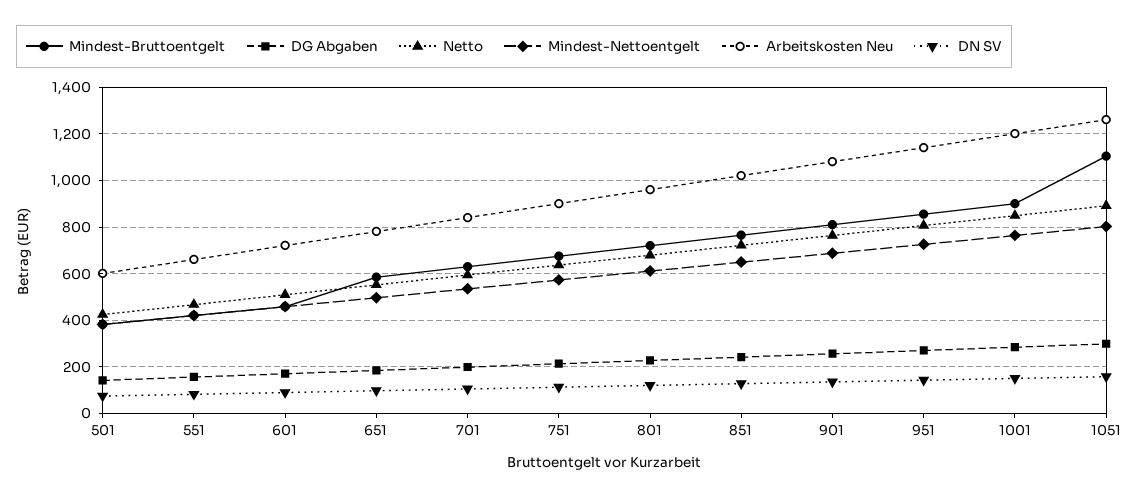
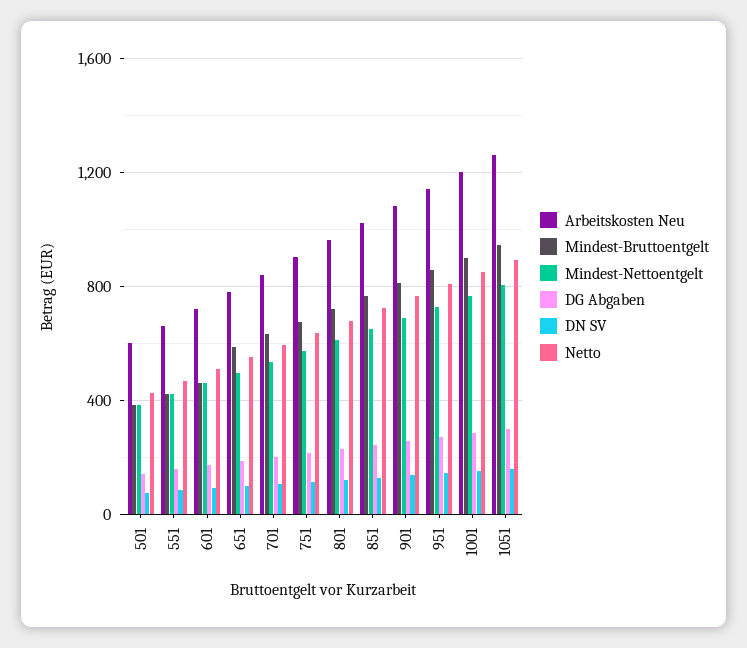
Mindest-Bruttoentgelt, 1051: 1100 -> 950

